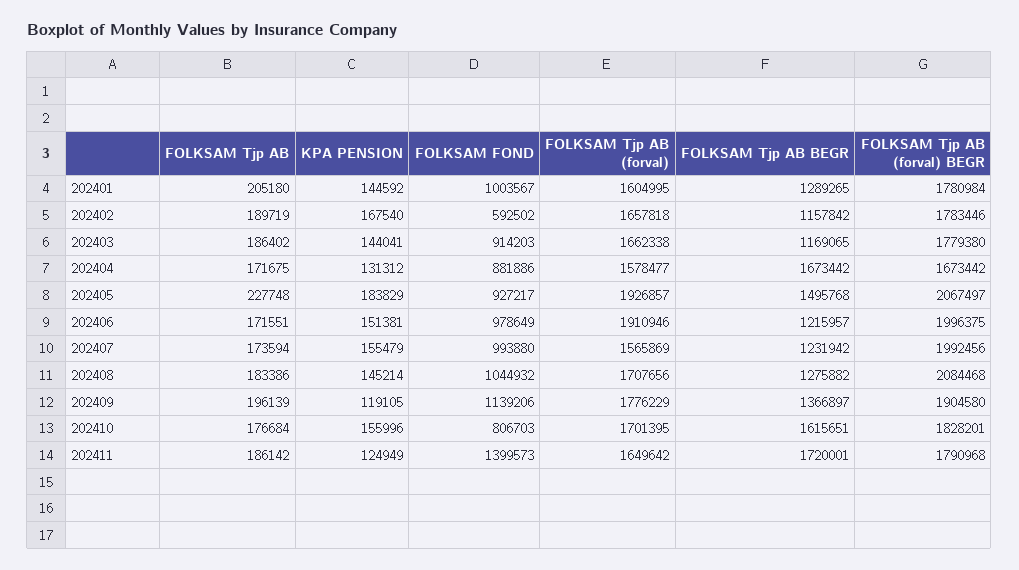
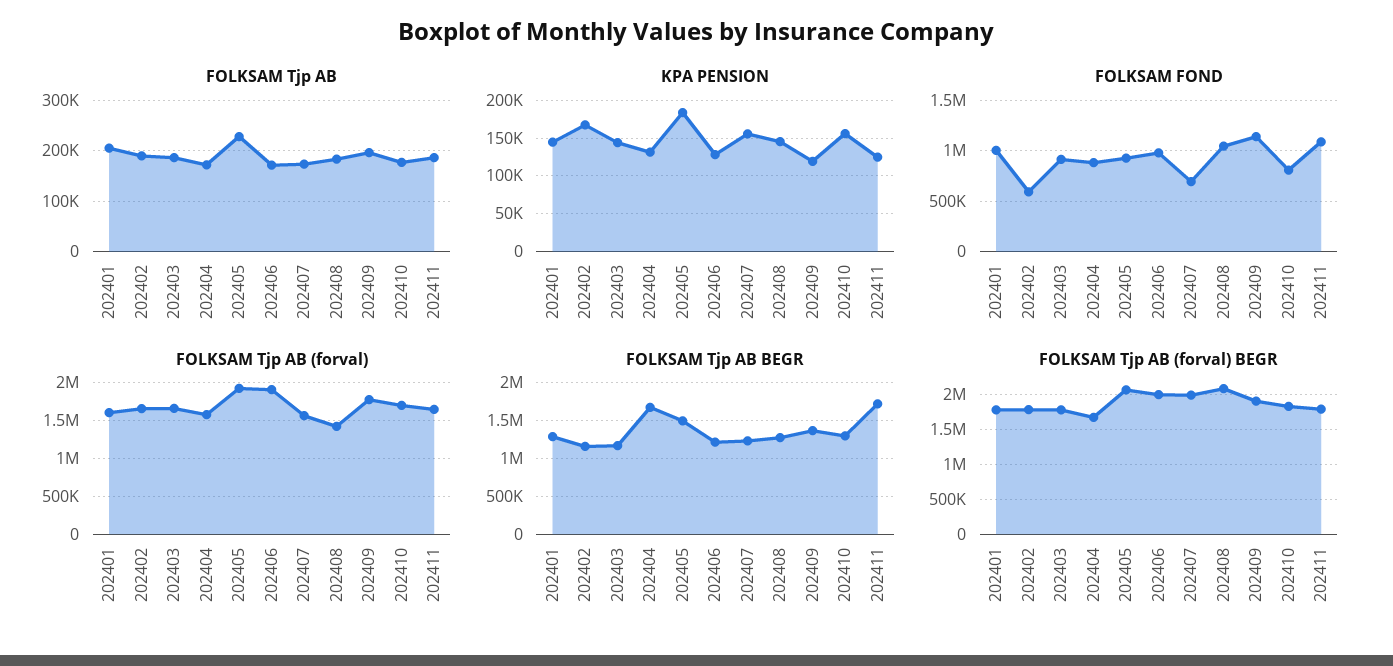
KPA PENSION, 202406: 151381 -> 130000
FOLKSAM FOND, 202407: 993880 -> 700000
FOLKSAM Tjp AB (forval), 202408: 1707656 -> 1400000
FOLKSAM Tjp AB BEGR, 202410: 1615651 -> 1300000
FOLKSAM FOND, 202411: 1399573 -> 1100000

